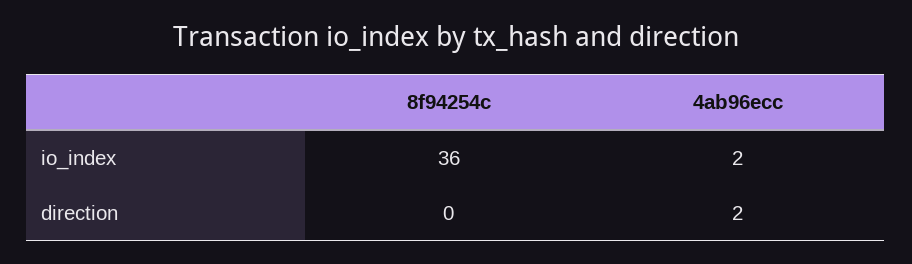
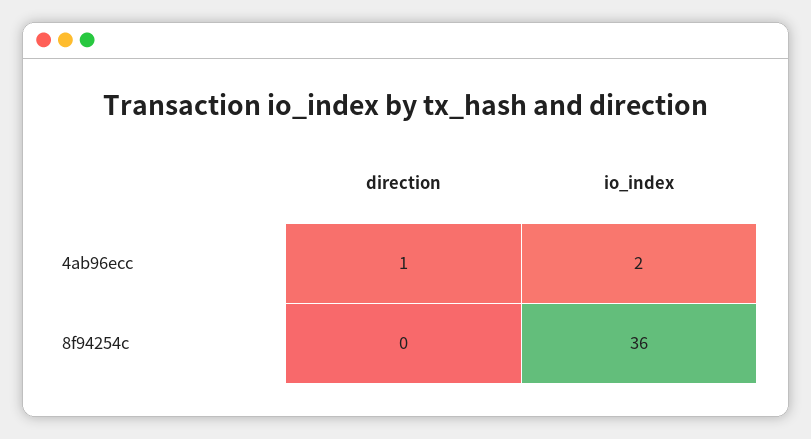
4ab96ecc, direction: 2 -> 1

